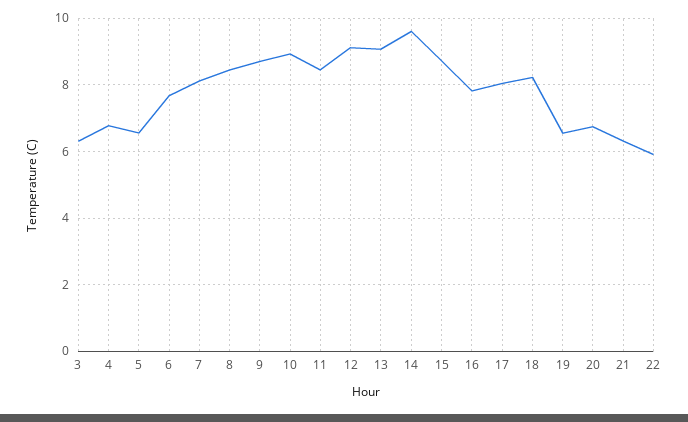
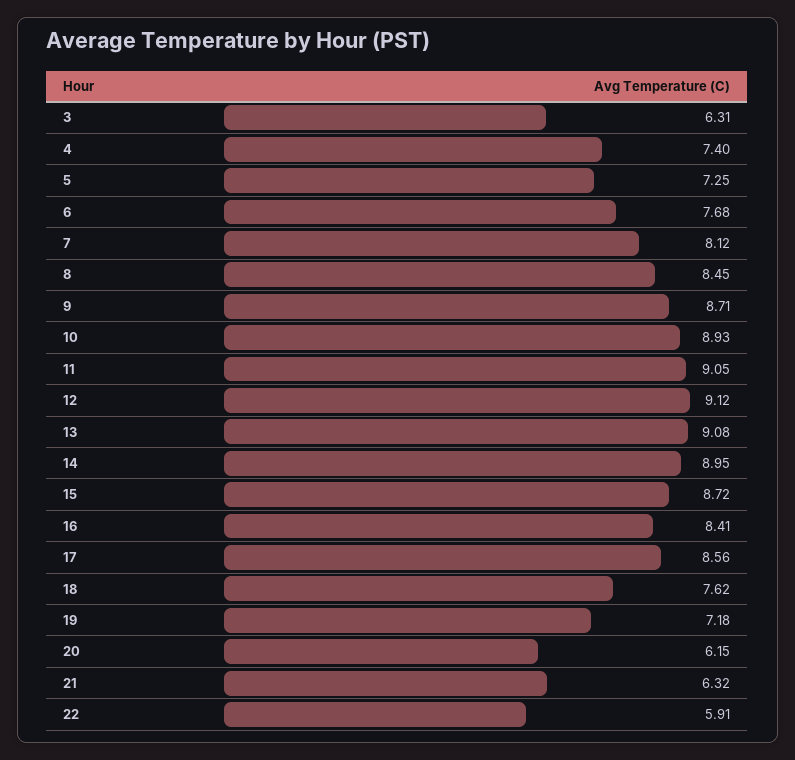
4: 6.8 -> 7.4
5: 6.6 -> 7.25
11: 8.4 -> 9.05
14: 9.6 -> 8.95
16: 7.8 -> 8.41
17: 8 -> 8.56
18: 8.2 -> 7.62
19: 6.6 -> 7.18
20: 6.8 -> 6.15

